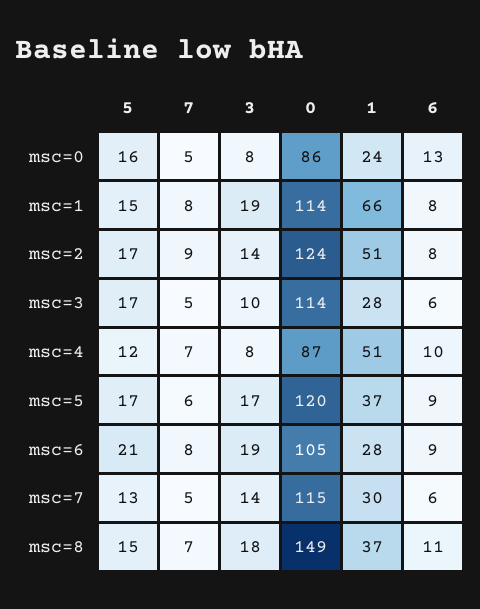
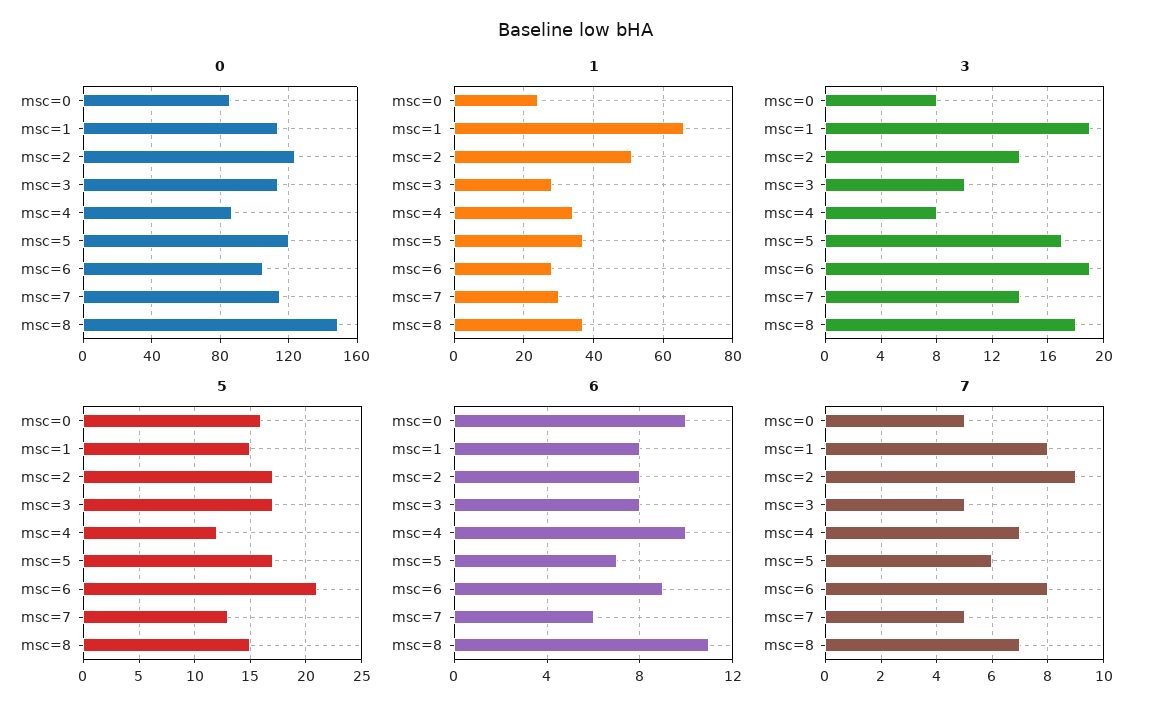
6, msc=0: 13 -> 10
6, msc=3: 6 -> 8
1, msc=4: 51 -> 35
6, msc=5: 9 -> 7

